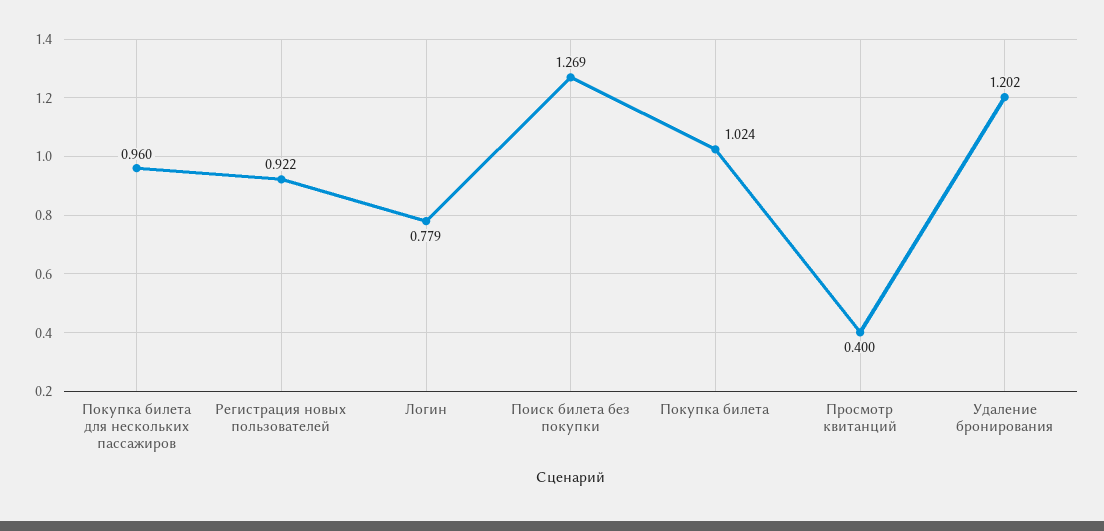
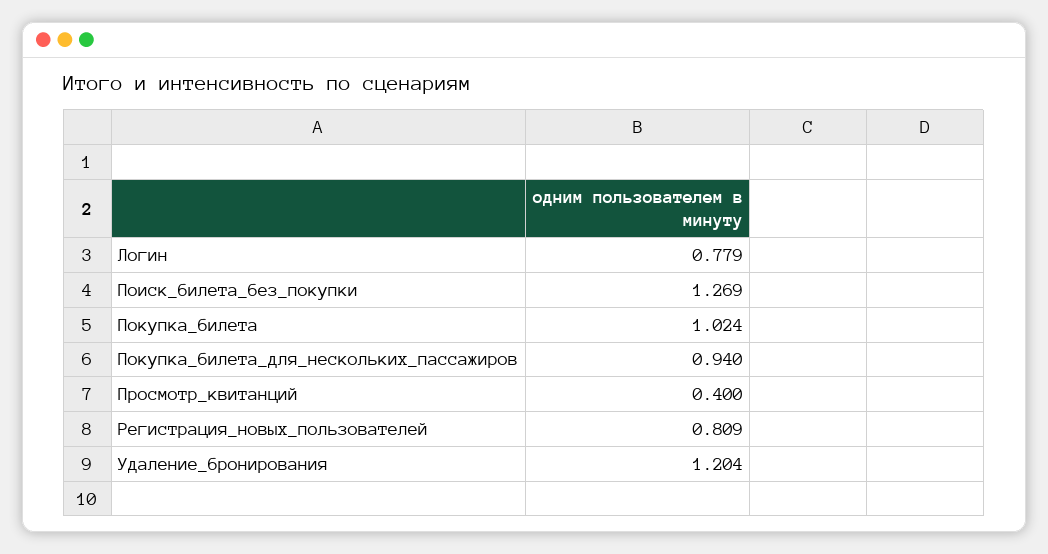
Покупка билета для нескольких пассажиров: 0.96 -> 0.94
Регистрация новых пользователей: 0.922 -> 0.809
Удаление бронирования: 1.202 -> 1.204

